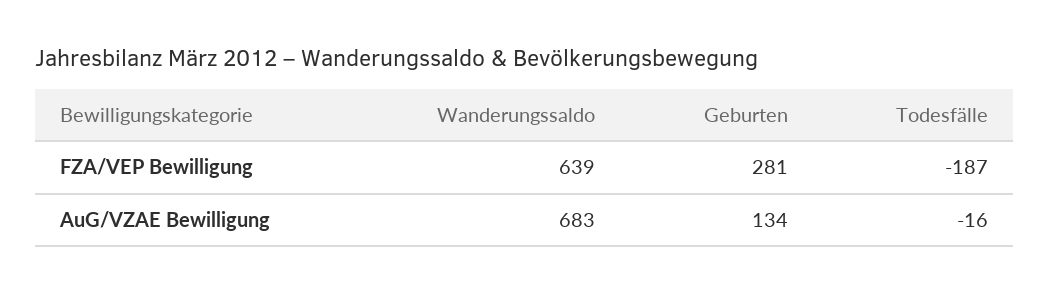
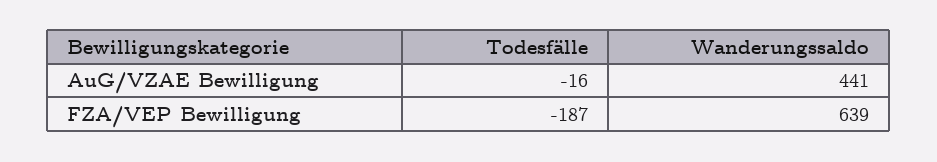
Geburten, FZA/VEP Bewilligung: 281 -> none
Wanderungssaldo, AuG/VZAE Bewilligung: 683 -> 441
Geburten, AuG/VZAE Bewilligung: 134 -> none

